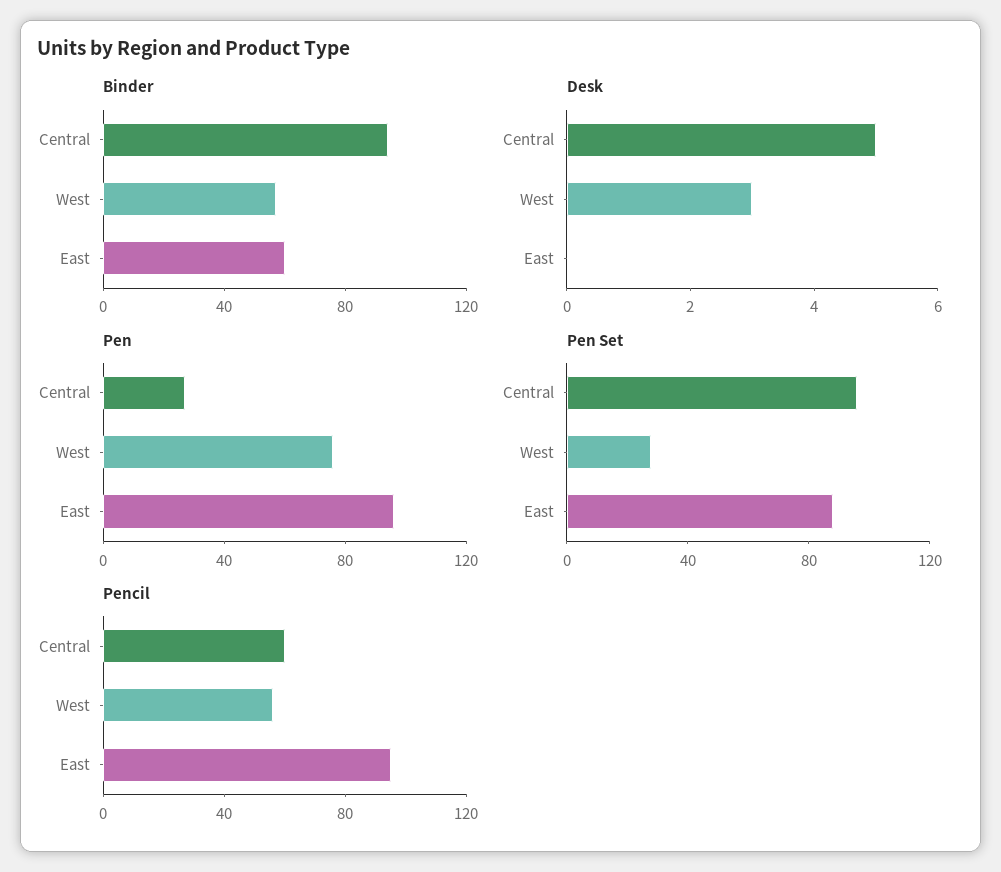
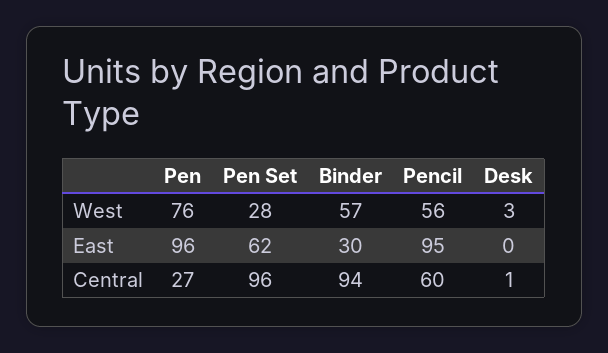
Binder, East: 60 -> 30
Desk, Central: 5 -> 1
Pen Set, East: 90 -> 62

